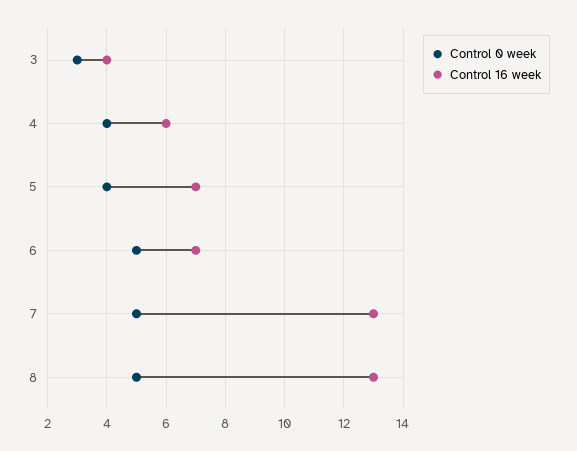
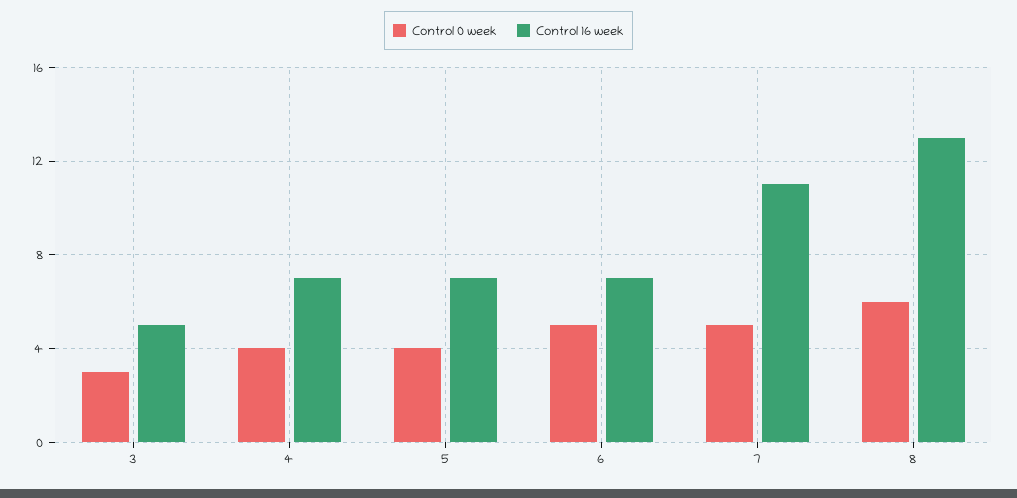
Control 16 week, 3: 4 -> 5
Control 16 week, 4: 6 -> 7
Control 16 week, 7: 13 -> 11
Control 0 week, 8: 5 -> 6

